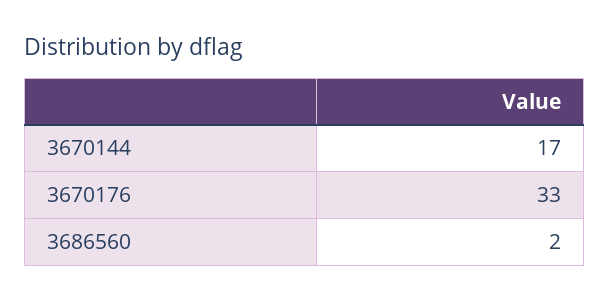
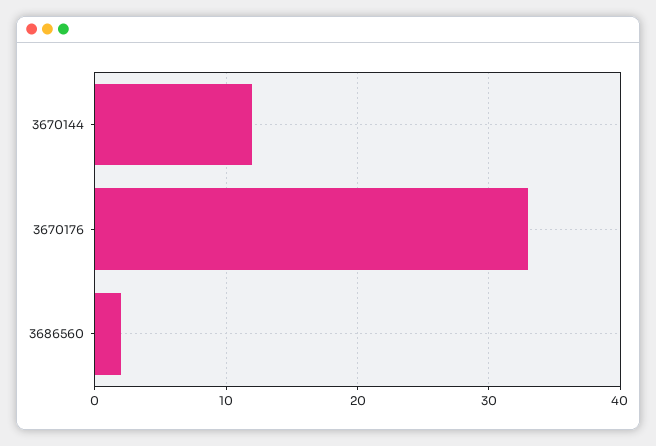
3670144: 17 -> 12

